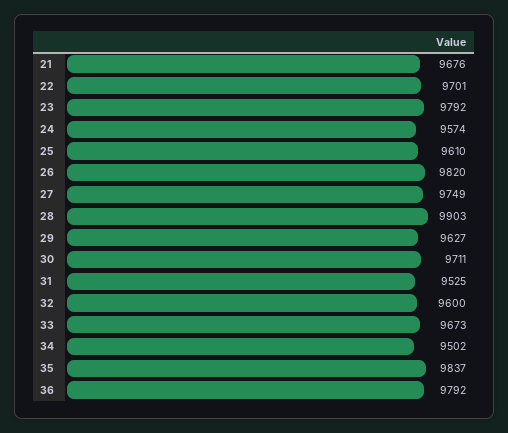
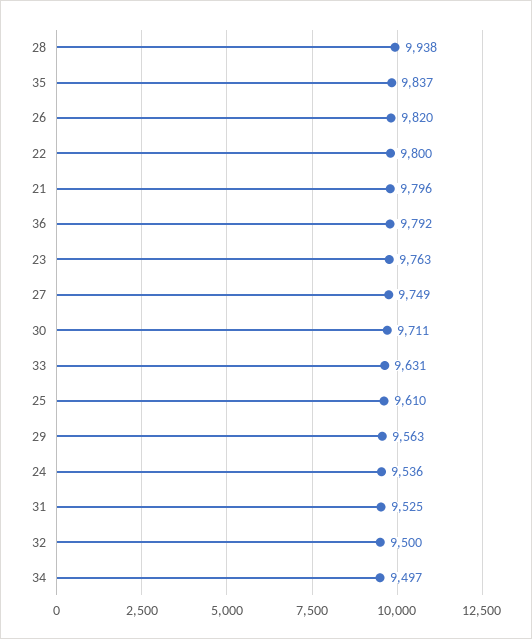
21: 9676 -> 9796
22: 9701 -> 9800
23: 9792 -> 9763
24: 9574 -> 9536
28: 9903 -> 9938
29: 9627 -> 9563
32: 9600 -> 9500
33: 9673 -> 9631
34: 9502 -> 9497

